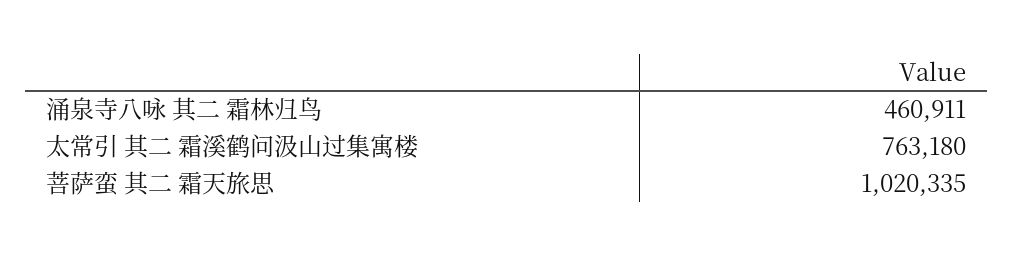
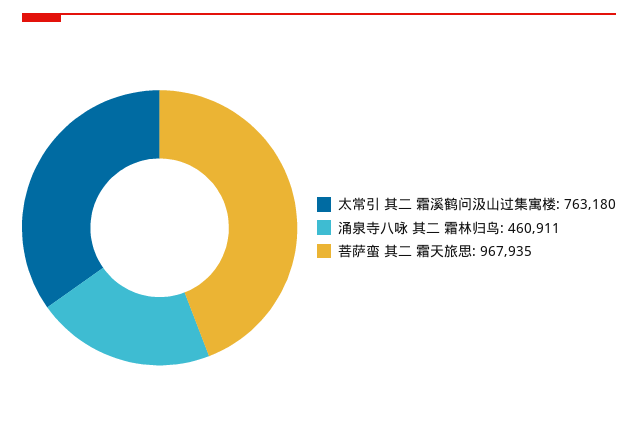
菩萨蛮 其二 霜天旅思: 1020335 -> 967935

